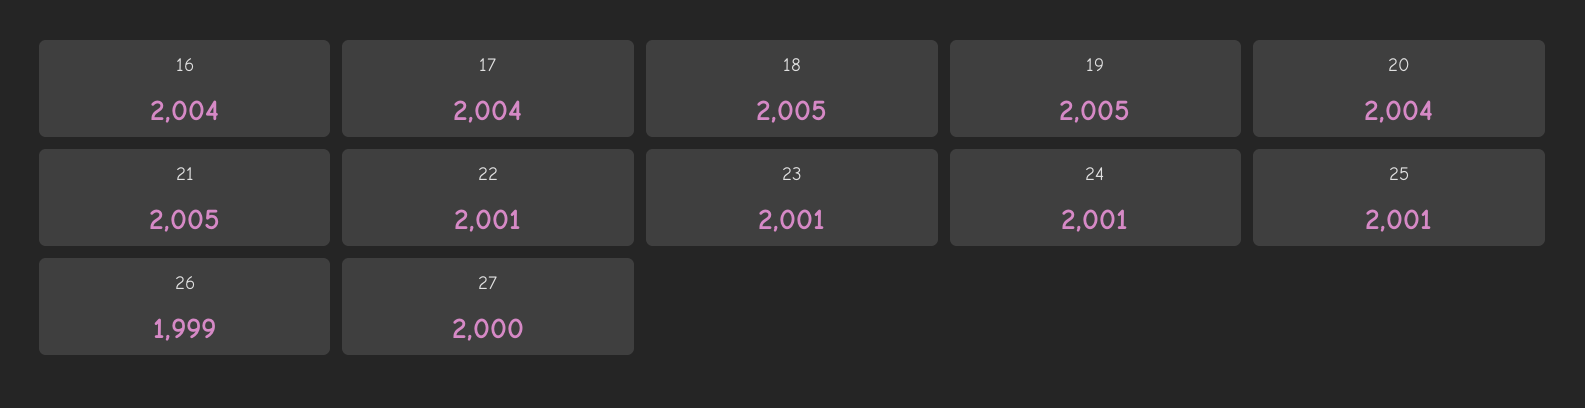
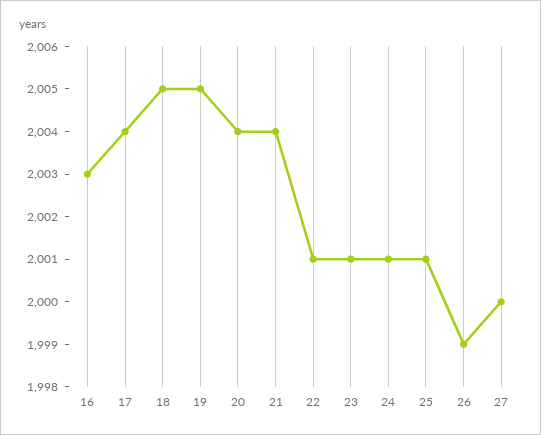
16: 2004 -> 2003
21: 2005 -> 2004

